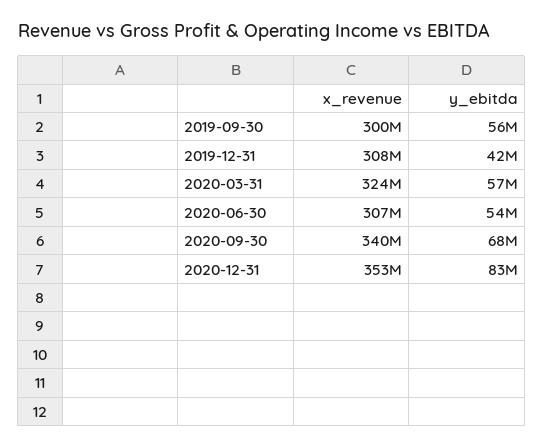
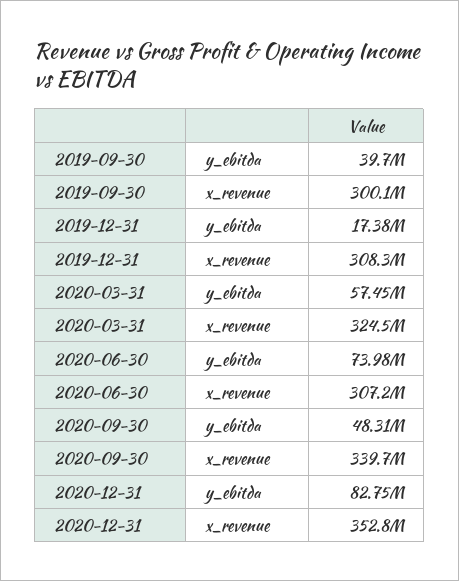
y_ebitda, 2019-09-30: 56000000 -> 39700000
y_ebitda, 2019-12-31: 42000000 -> 17380000
y_ebitda, 2020-06-30: 54000000 -> 73980000
y_ebitda, 2020-09-30: 68000000 -> 48310000

